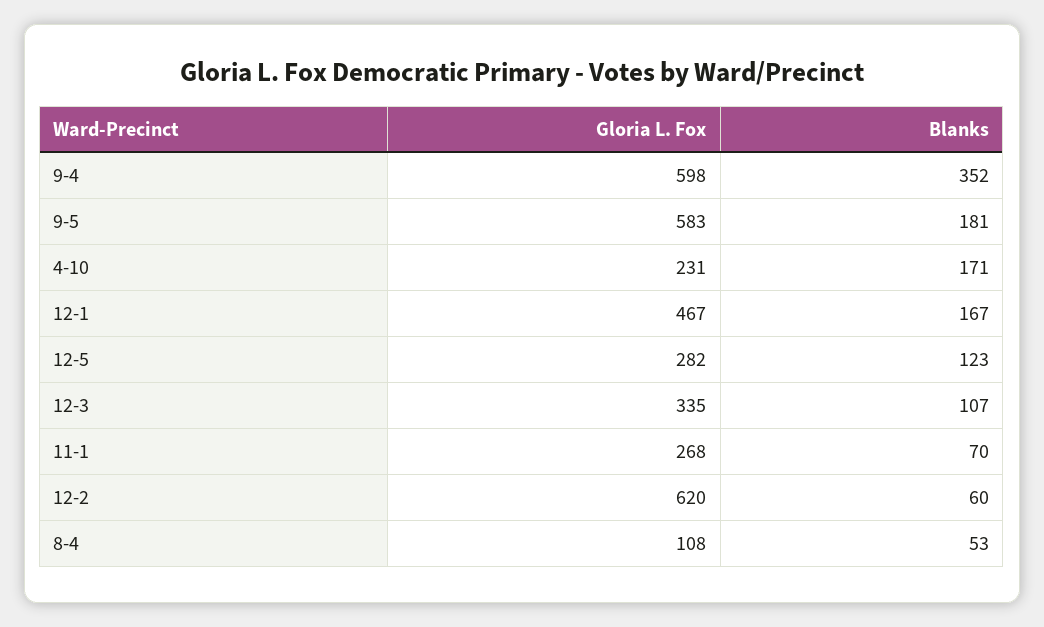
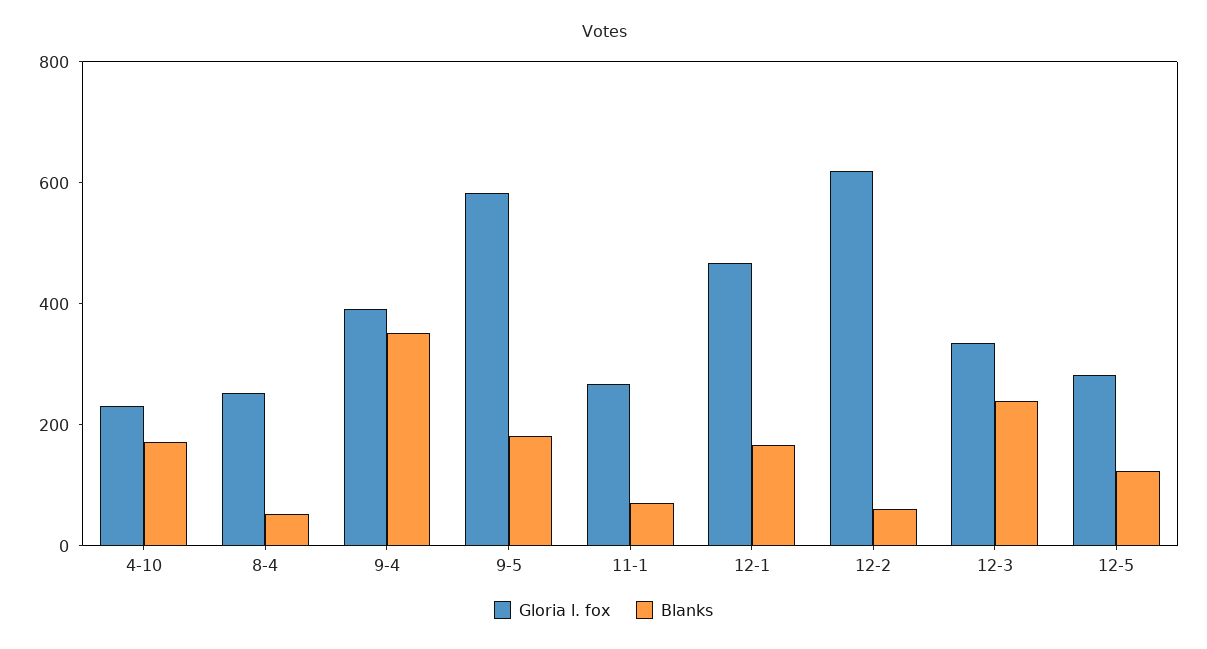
Gloria L. Fox, 9-4: 598 -> 400
Blanks, 12-3: 107 -> 250
Gloria L. Fox, 8-4: 108 -> 250

